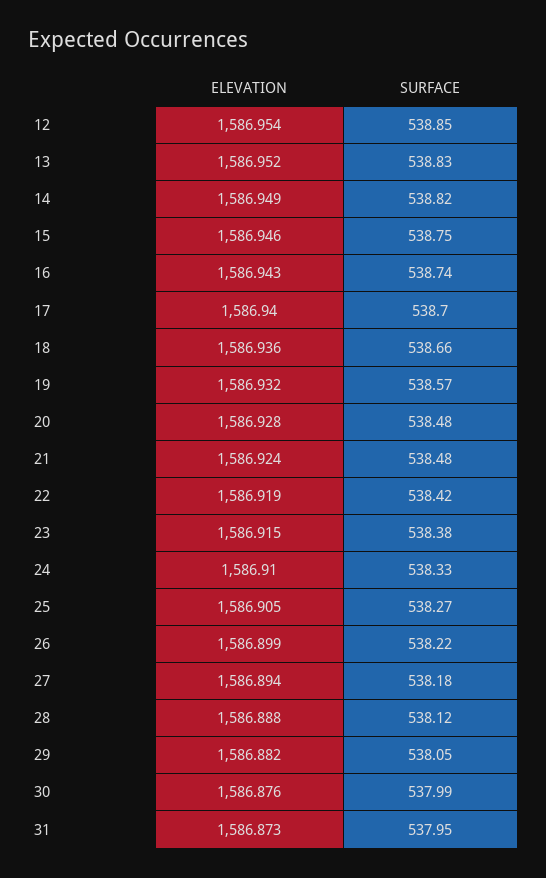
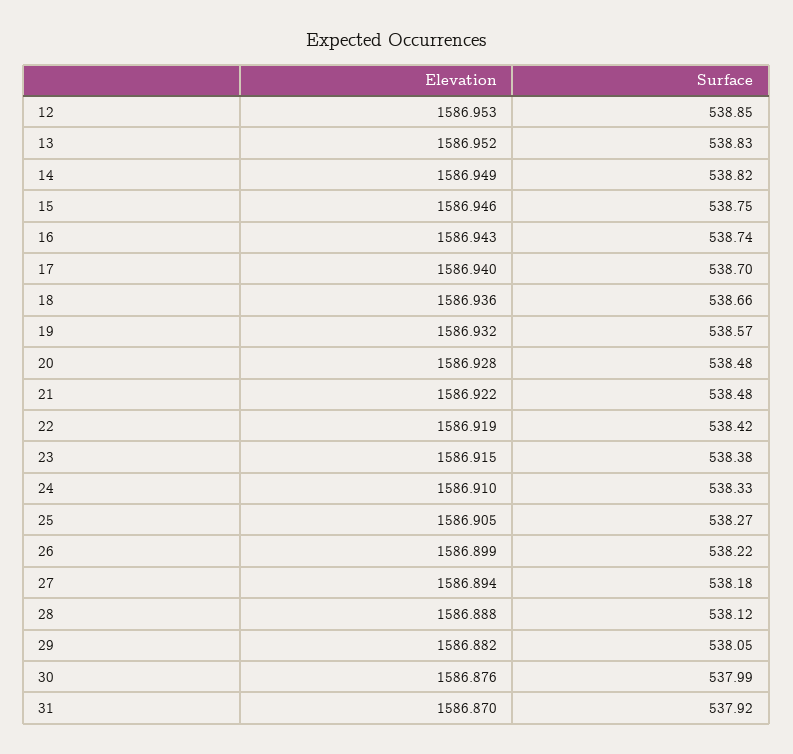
ELEVATION, 12: 1586.954 -> 1586.953
ELEVATION, 21: 1586.924 -> 1586.922
ELEVATION, 31: 1586.873 -> 1586.87
SURFACE, 31: 537.95 -> 537.92

